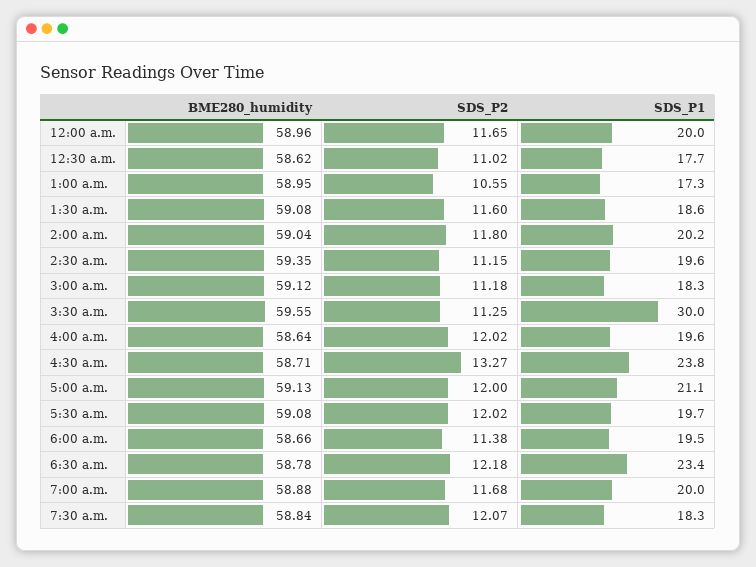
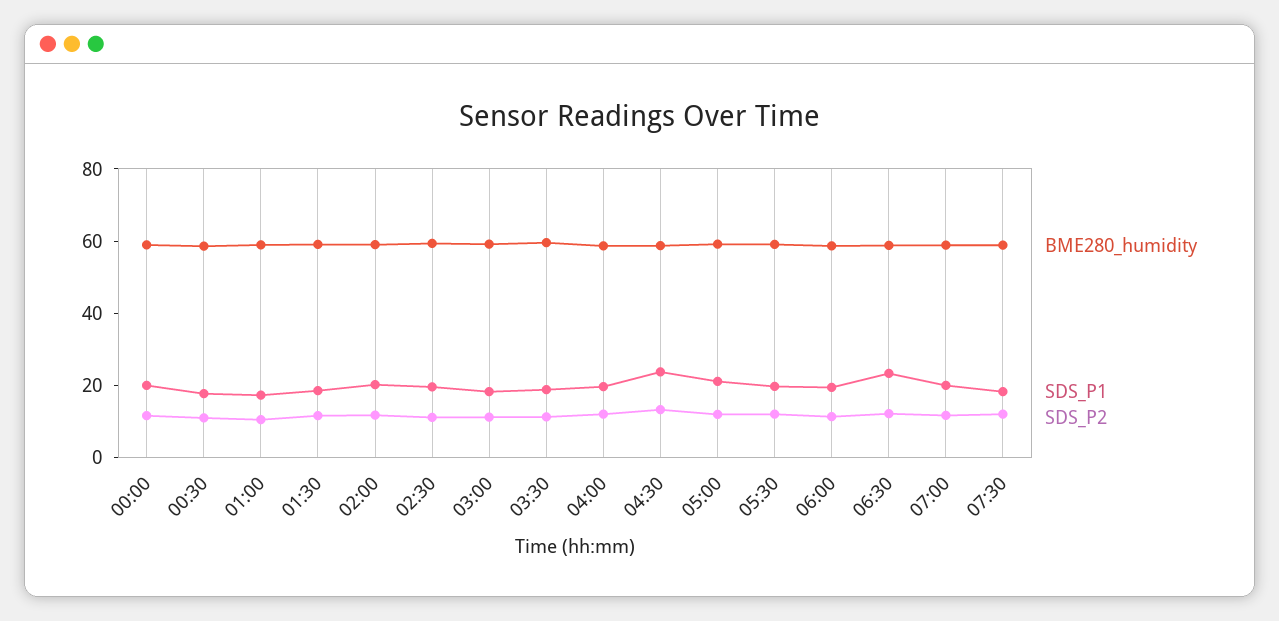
SDS_P1, 3:30 a.m.: 30 -> 20

